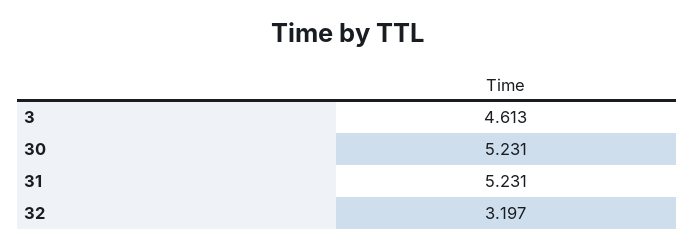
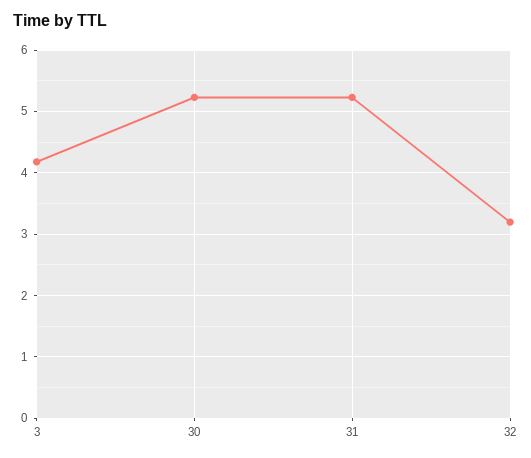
3: 4.613 -> 4.2

